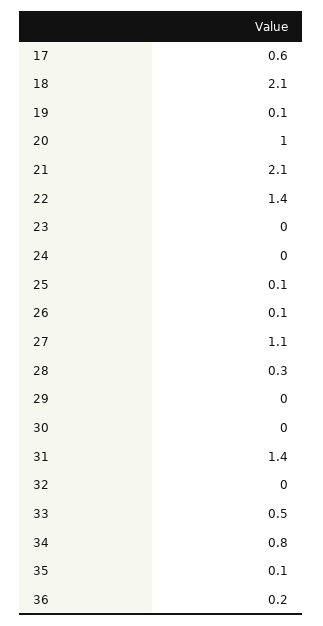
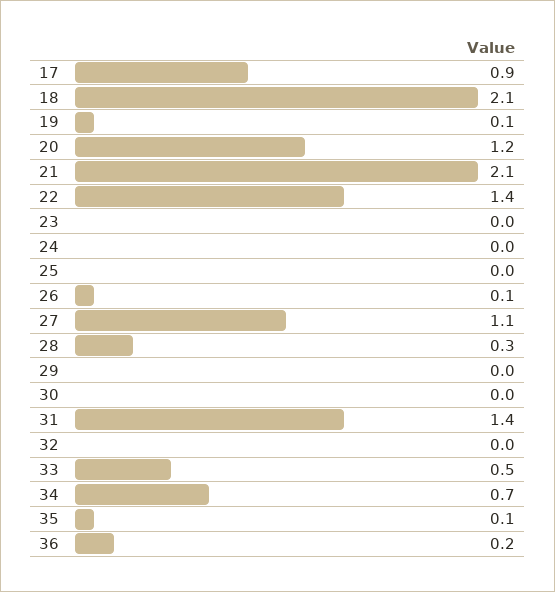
17: 0.6 -> 0.9
20: 1 -> 1.2
25: 0.1 -> 0
34: 0.8 -> 0.7

